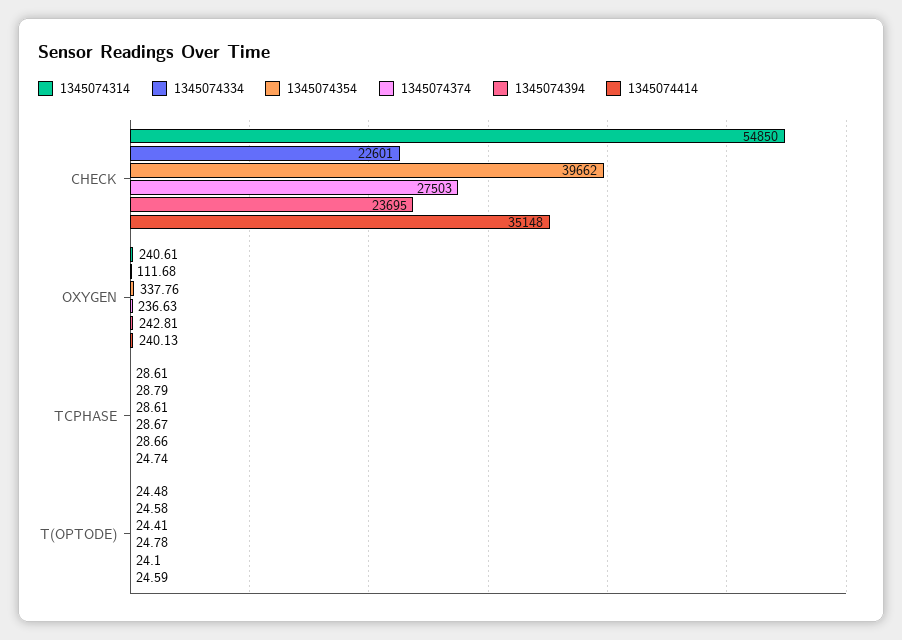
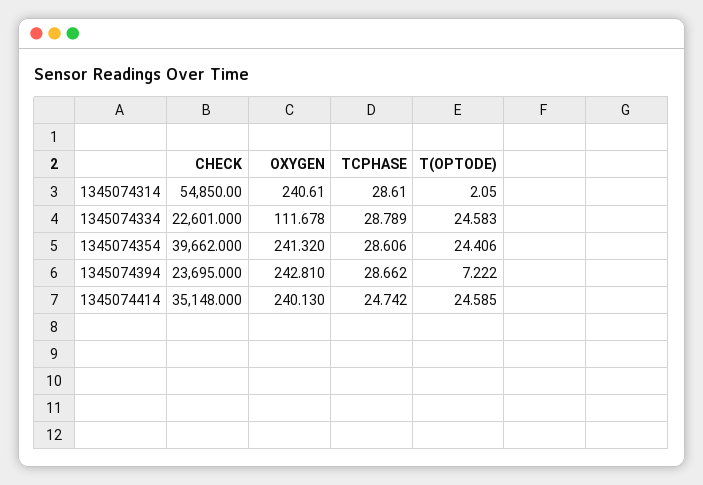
1345074374, CHECK: 27503 -> none
1345074354, OXYGEN: 337.76 -> 241.32
1345074374, OXYGEN: 236.63 -> none
1345074374, TCPHASE: 28.67 -> none
1345074314, T(OPTODE): 24.48 -> 2.05
1345074374, T(OPTODE): 24.78 -> none
1345074394, T(OPTODE): 24.1 -> 7.222

